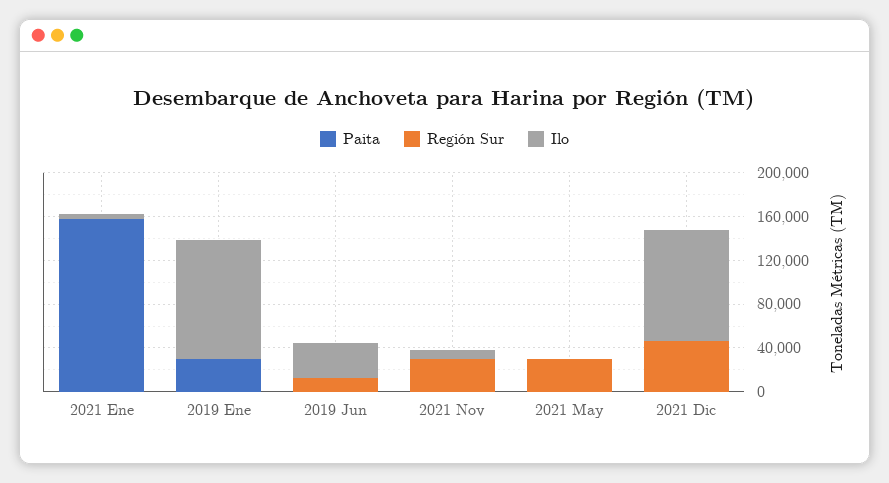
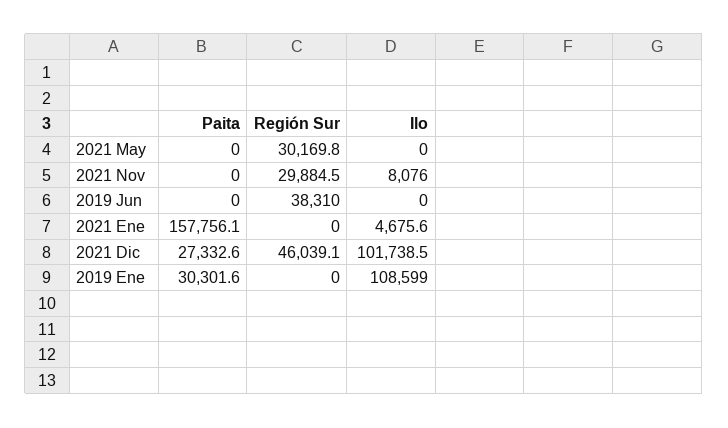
Región Sur, 2019 Jun: 10000 -> 38310
Ilo, 2019 Jun: 30000 -> 0
Paita, 2021 Dic: 0 -> 27332.6

